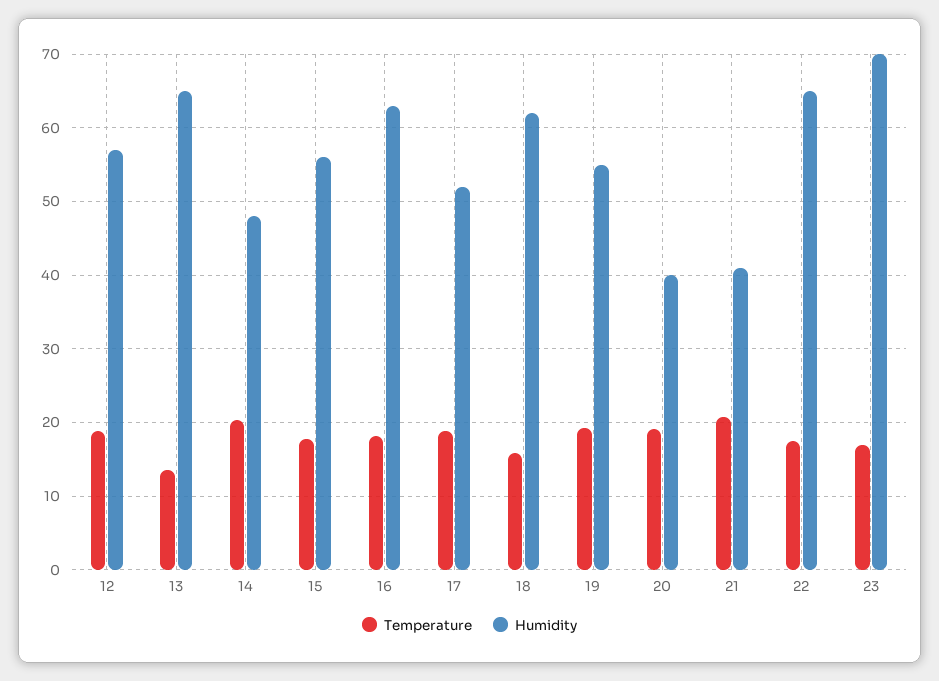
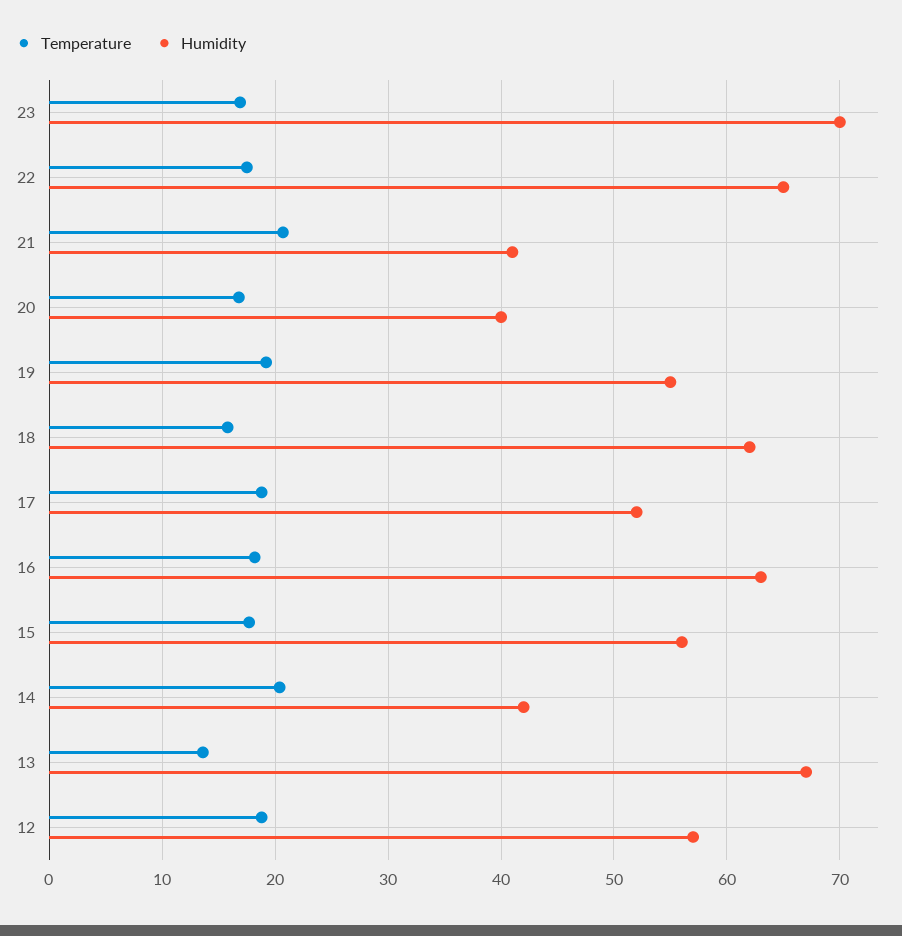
Humidity, 13: 65 -> 67
Humidity, 14: 48 -> 42
Temperature, 20: 19 -> 17

